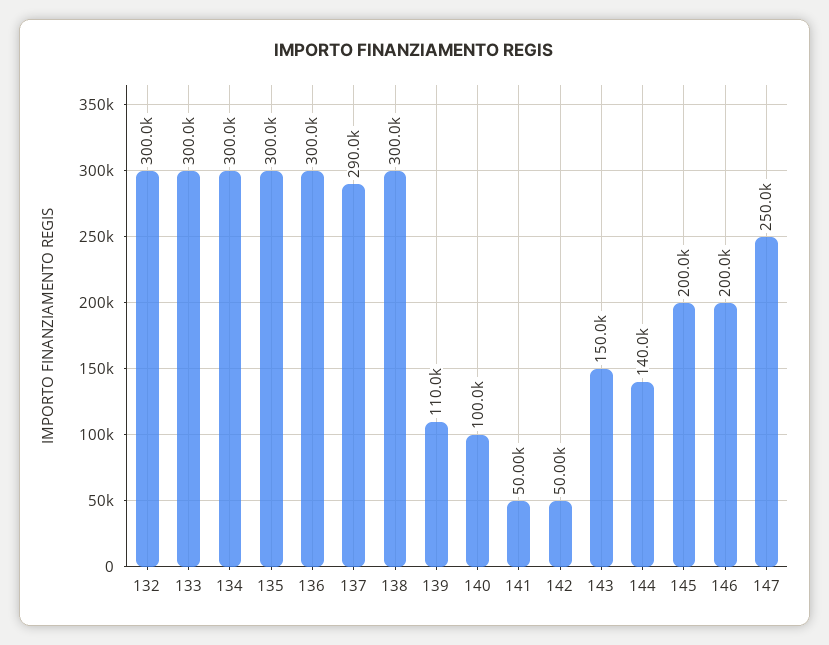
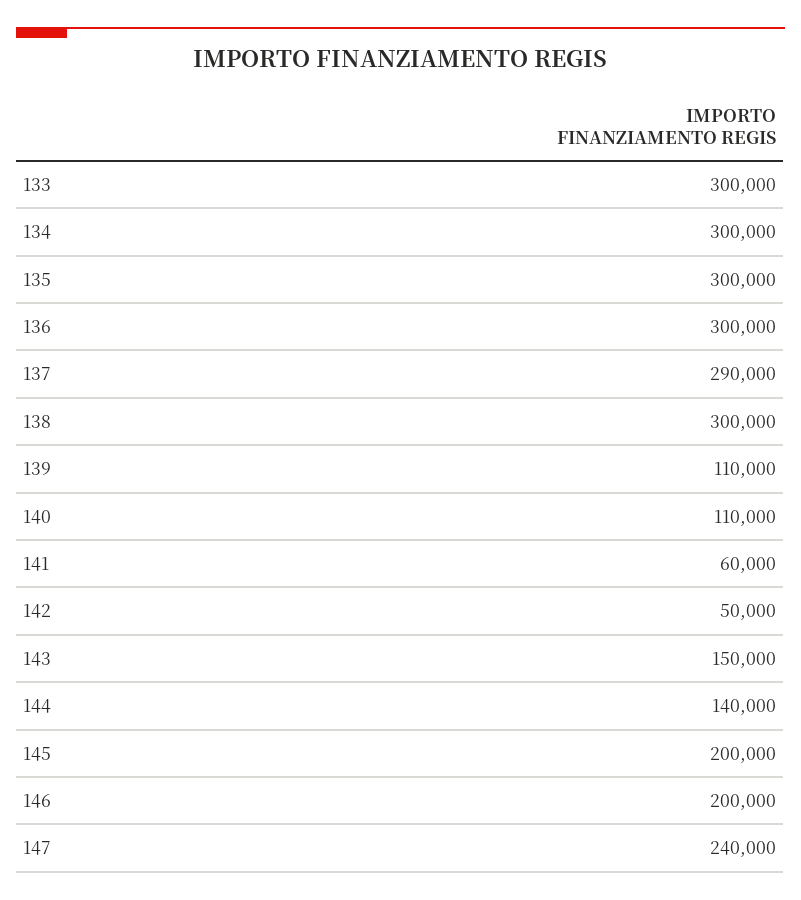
132: 300000 -> none
140: 100000 -> 110000
141: 50000 -> 60000
147: 250000 -> 240000

